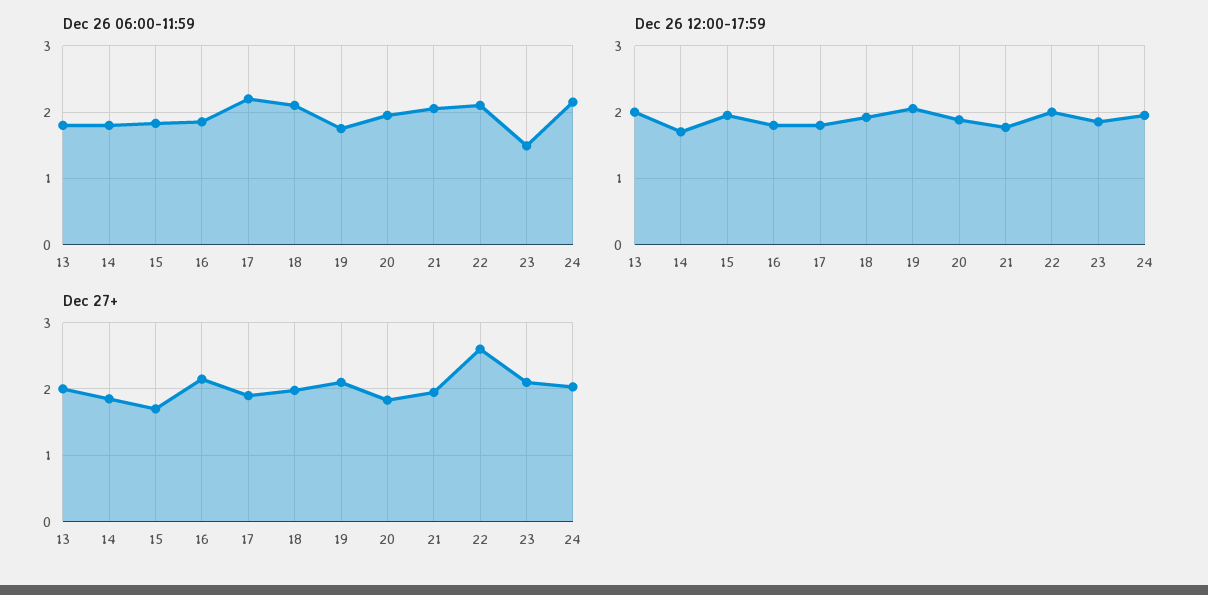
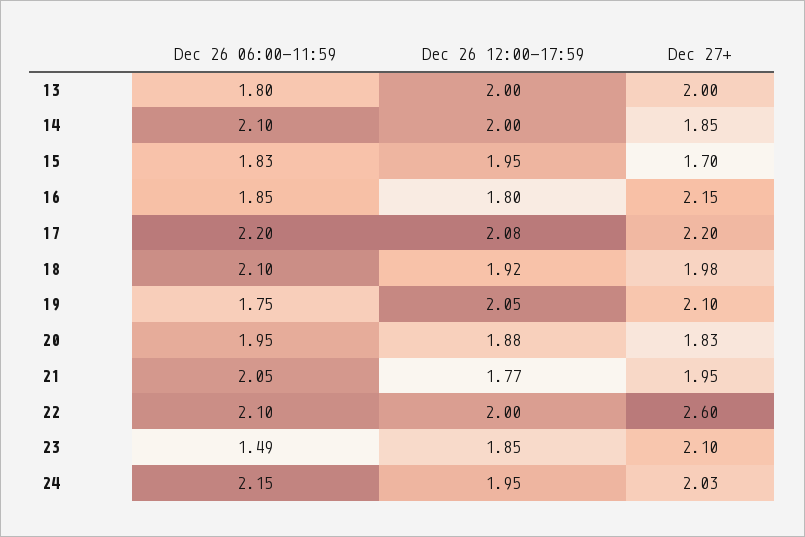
Dec 26 06:00-11:59, 14: 1.8 -> 2.1
Dec 26 12:00-17:59, 14: 1.7 -> 2
Dec 26 12:00-17:59, 17: 1.8 -> 2.08
Dec 27+, 17: 1.9 -> 2.2

